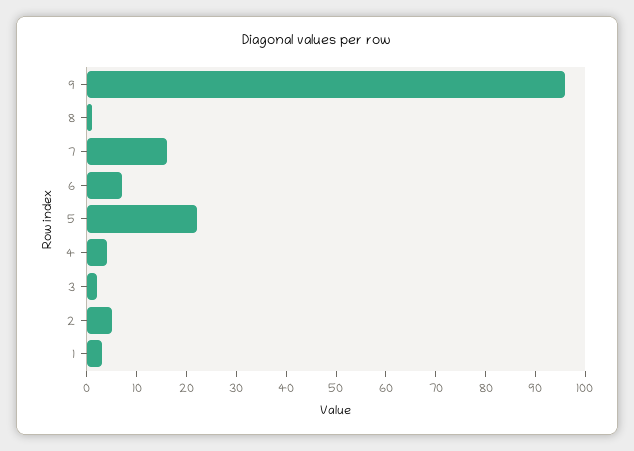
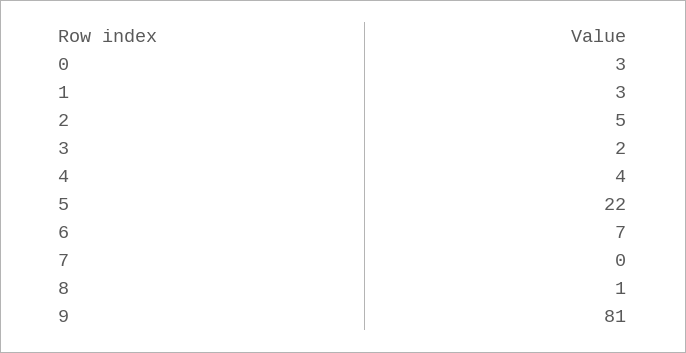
9: 95 -> 81
7: 15 -> 0
0: none -> 3

